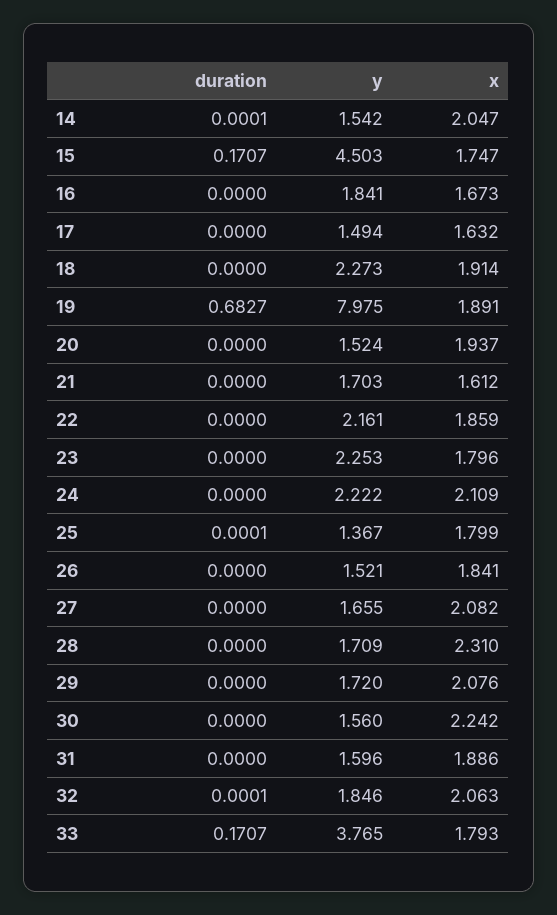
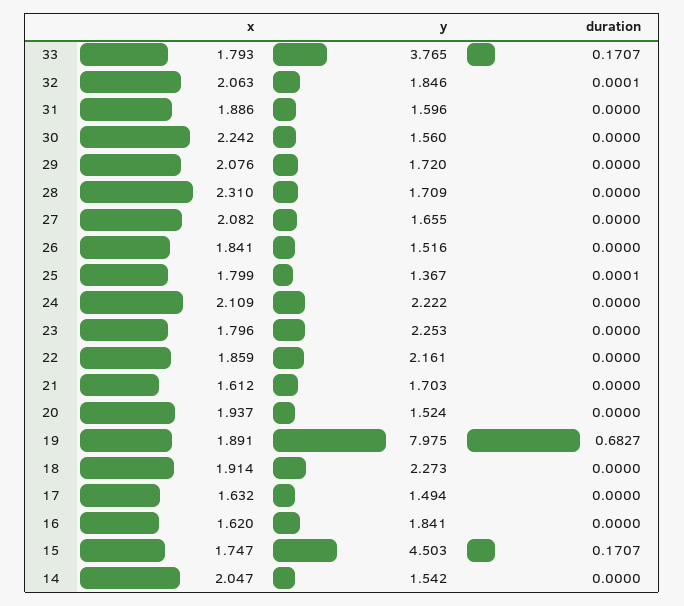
duration, 14: 0.0001 -> 0
x, 16: 1.673 -> 1.62
y, 26: 1.521 -> 1.516

